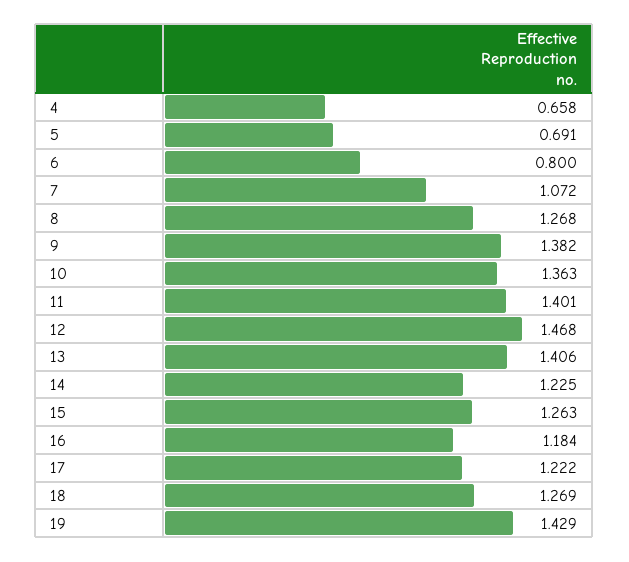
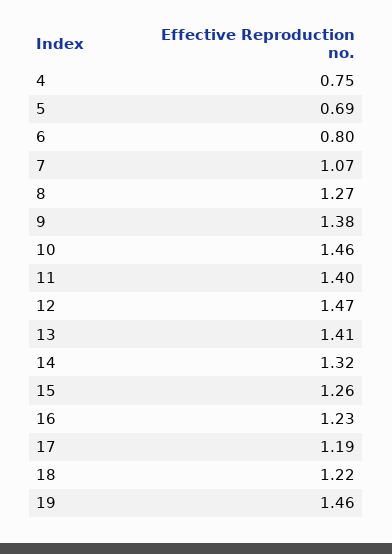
4: 0.658 -> 0.75
10: 1.363 -> 1.46
14: 1.225 -> 1.32
16: 1.184 -> 1.23
17: 1.222 -> 1.19
18: 1.269 -> 1.22
19: 1.429 -> 1.46

